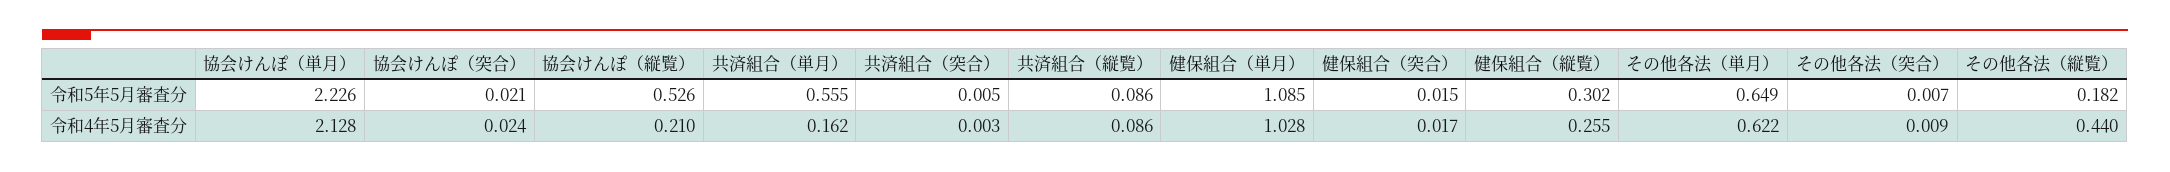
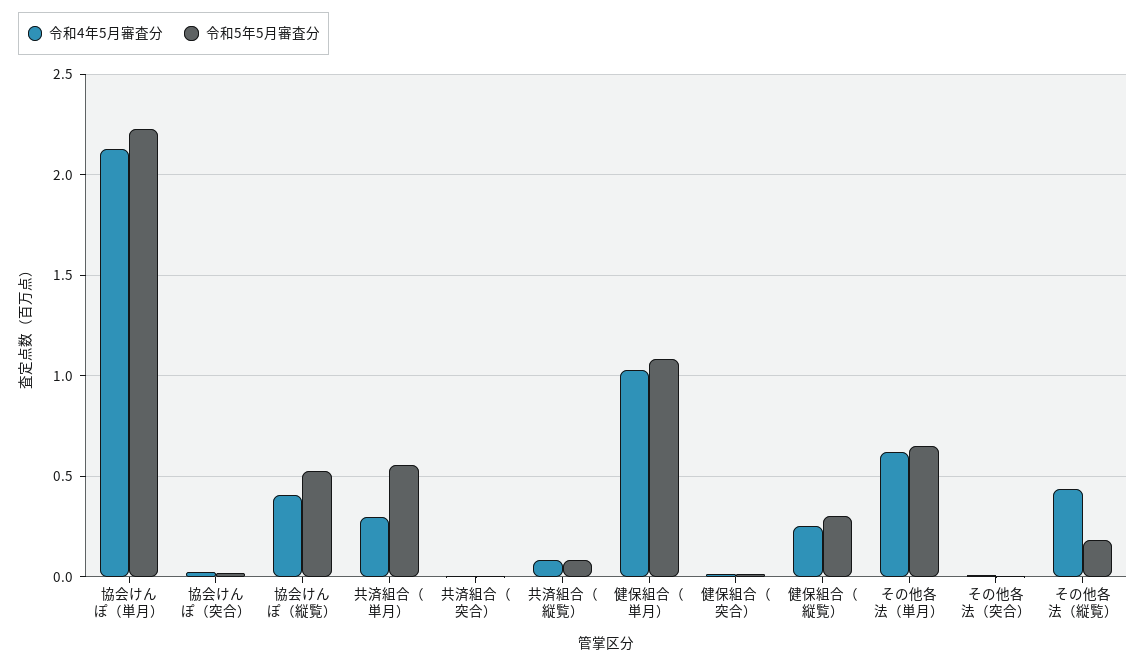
令和4年5月審査分, 協会けんぽ（縦覧）: 0.21 -> 0.4
令和4年5月審査分, 共済組合（単月）: 0.162 -> 0.3

